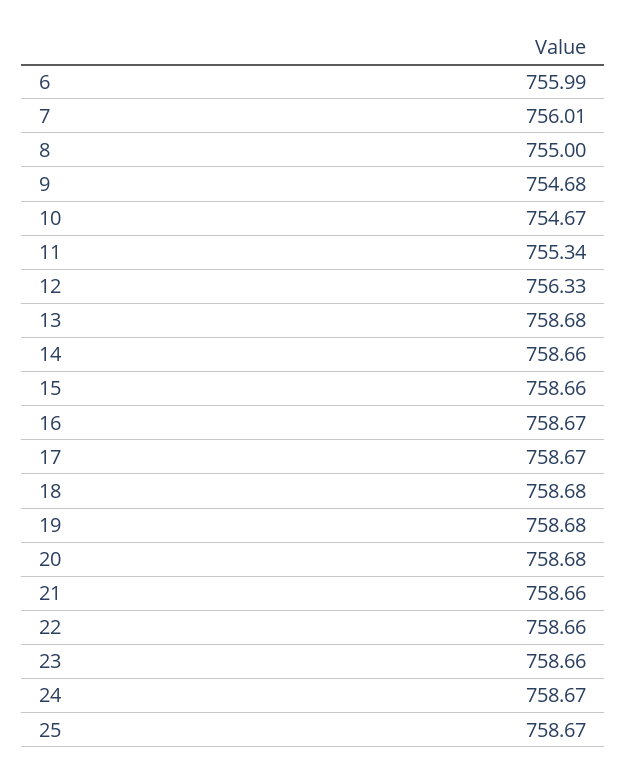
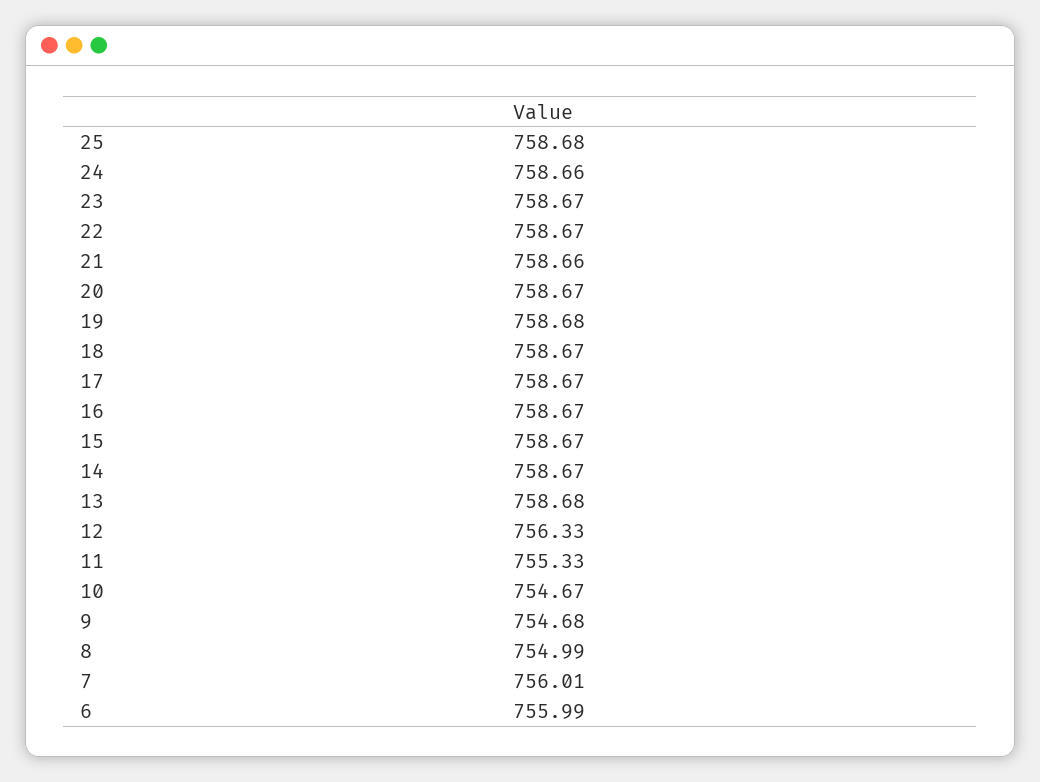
8: 755 -> 754.99
11: 755.34 -> 755.33
14: 758.66 -> 758.67
15: 758.66 -> 758.67
18: 758.68 -> 758.67
20: 758.68 -> 758.67
22: 758.66 -> 758.67
23: 758.66 -> 758.67
24: 758.67 -> 758.66
25: 758.67 -> 758.68

